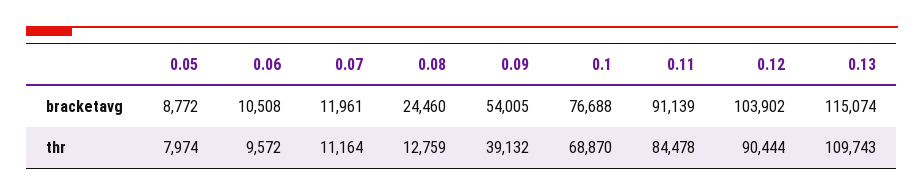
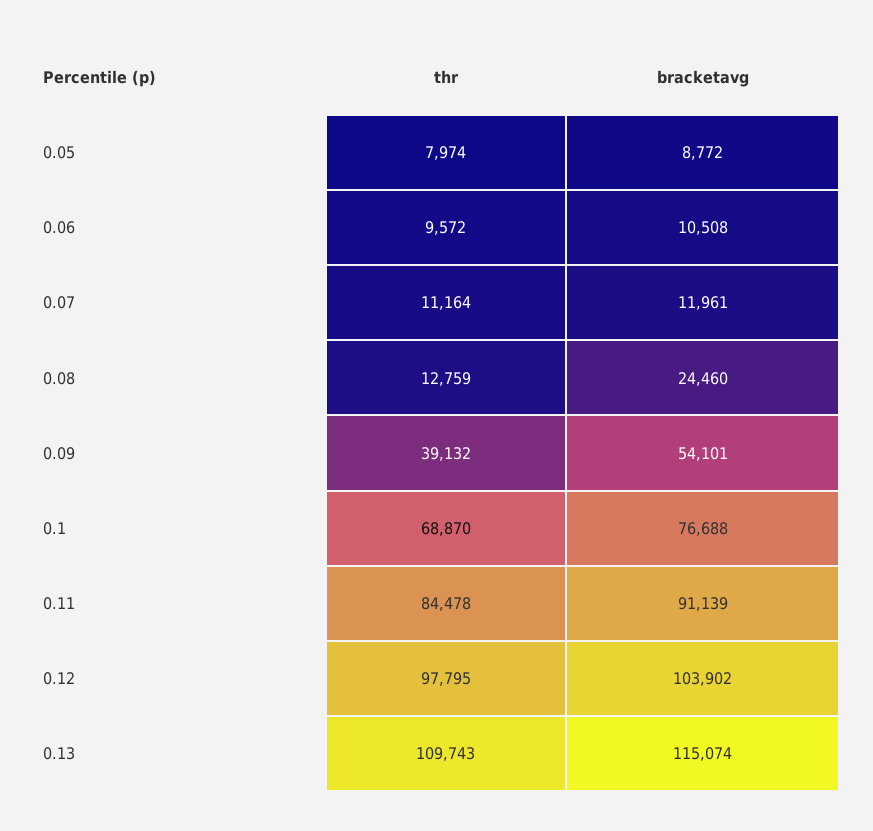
0.09, bracketavg: 54005 -> 54101
0.12, thr: 90444 -> 97795

